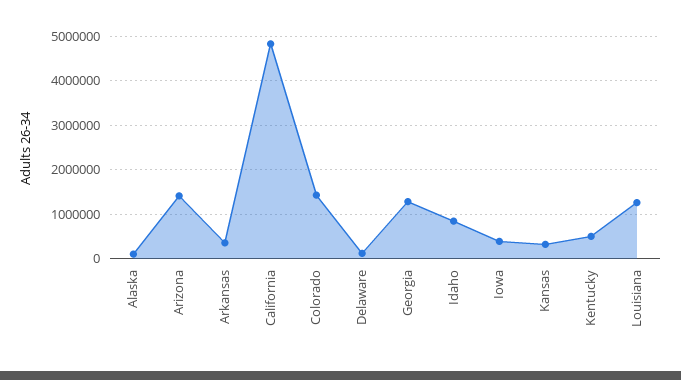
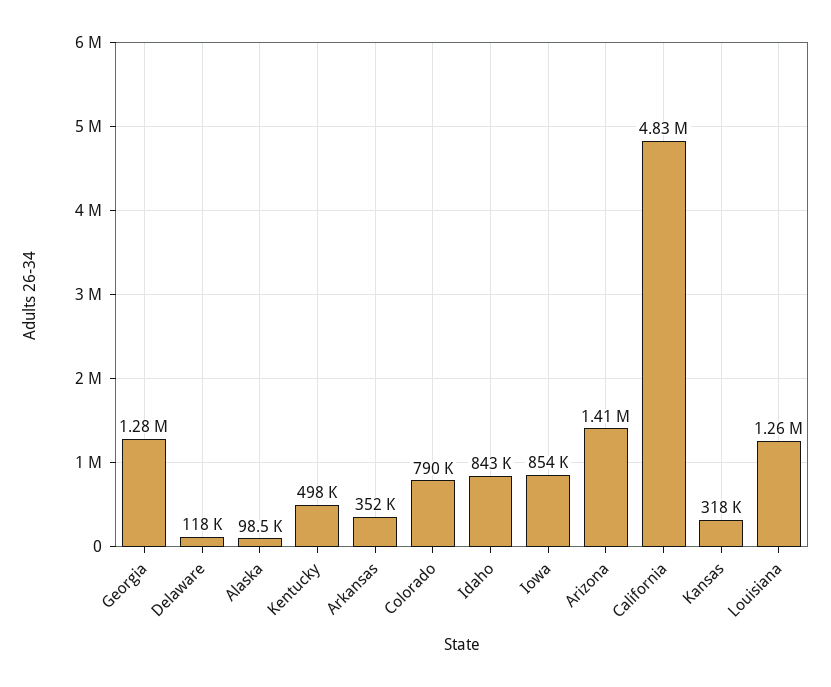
Colorado: 1400000 -> 790000
Iowa: 400000 -> 854000

